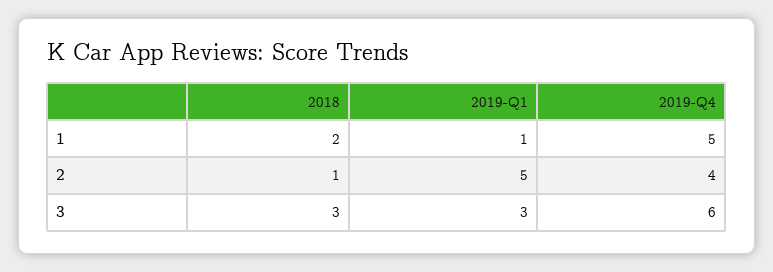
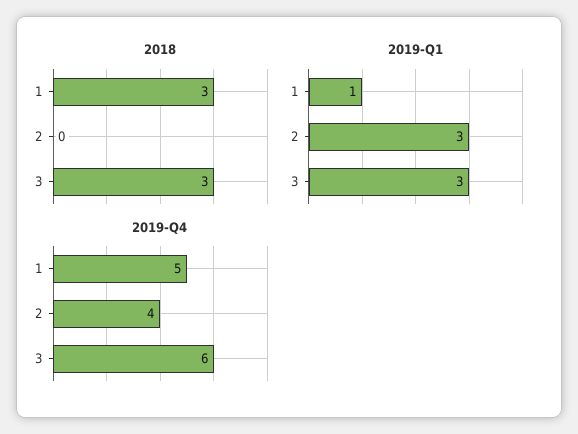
2018, 1: 2 -> 3
2018, 2: 1 -> 0
2019-Q1, 2: 5 -> 3

